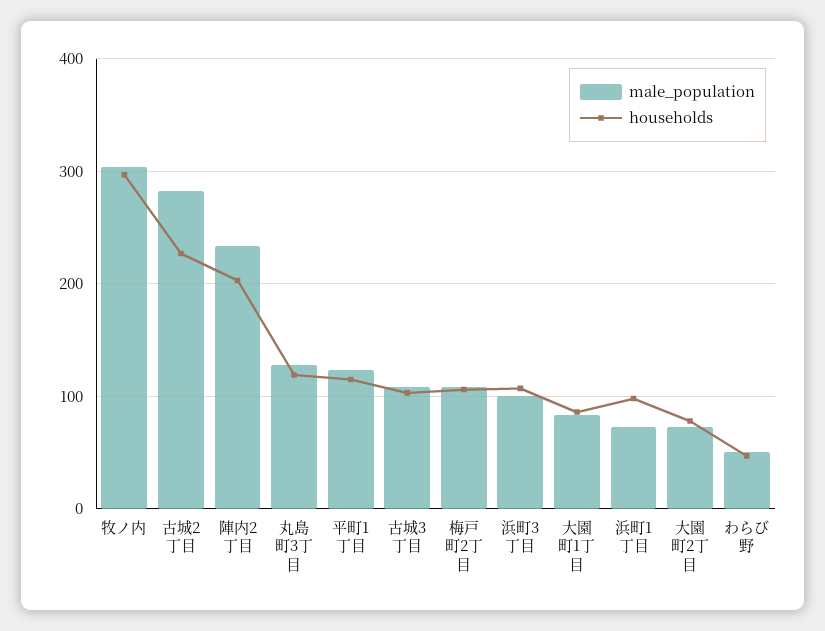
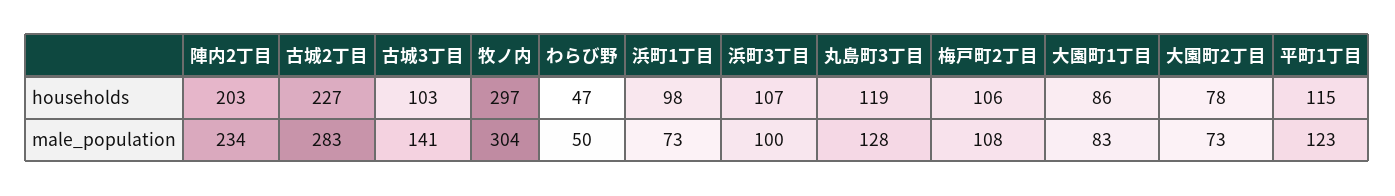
male_population, 古城3丁目: 110 -> 141

